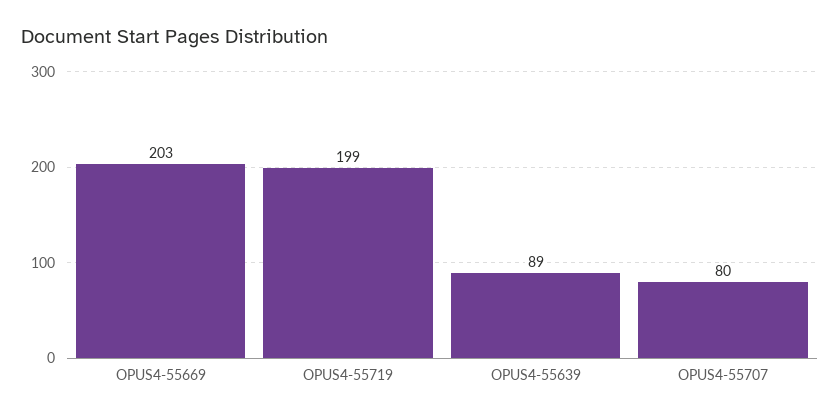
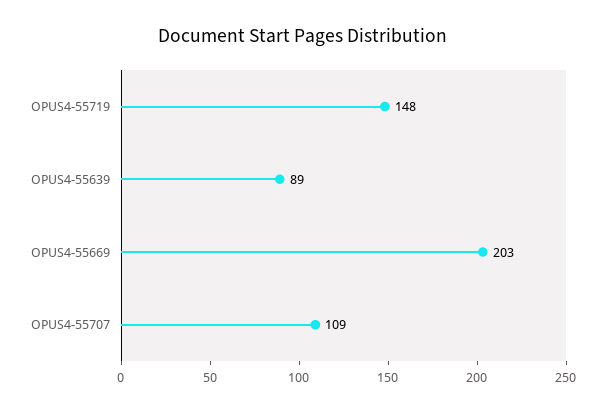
OPUS4-55719: 199 -> 148
OPUS4-55707: 80 -> 109

